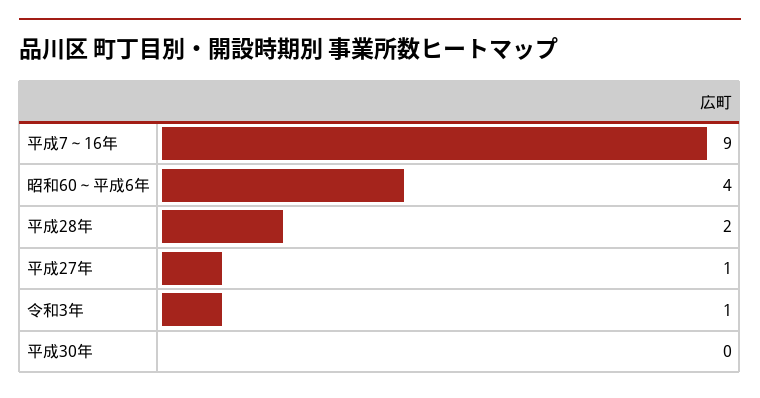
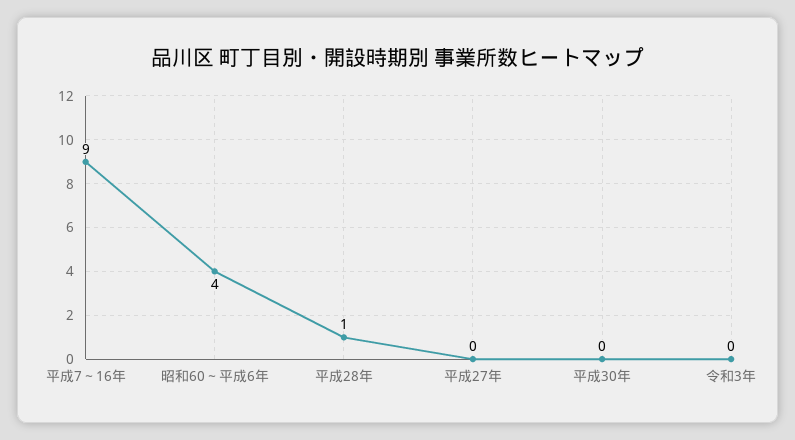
平成28年: 2 -> 1
平成27年: 1 -> 0
令和3年: 1 -> 0

